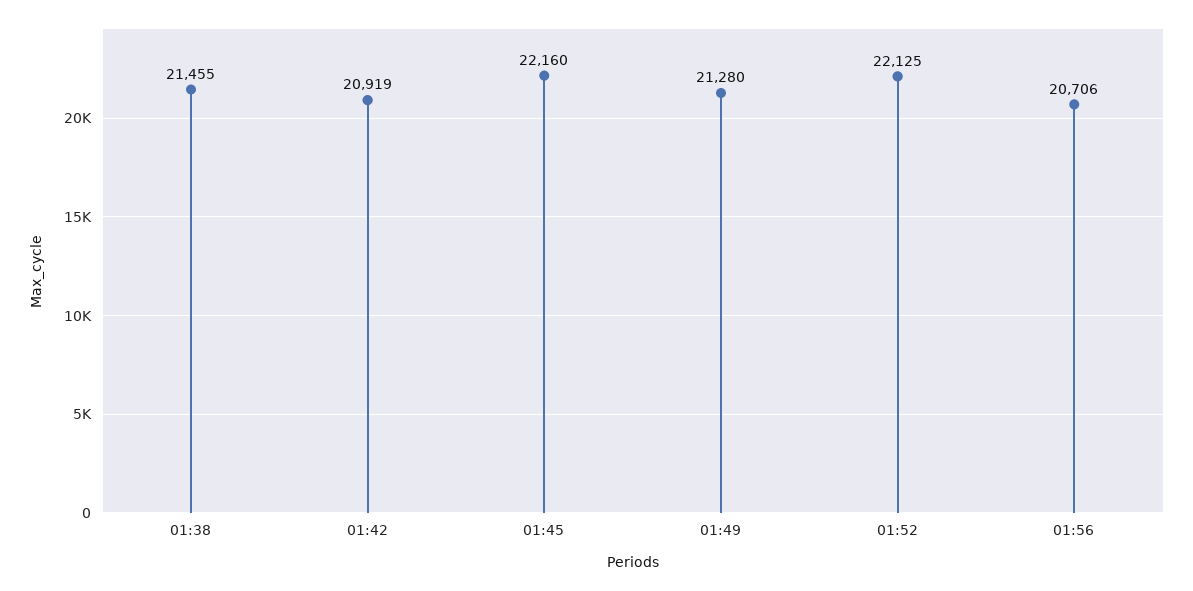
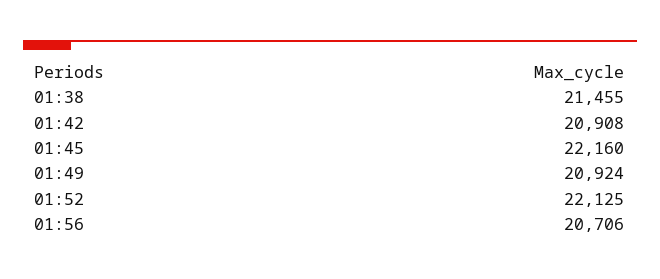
01:42: 20919 -> 20908
01:49: 21280 -> 20924

